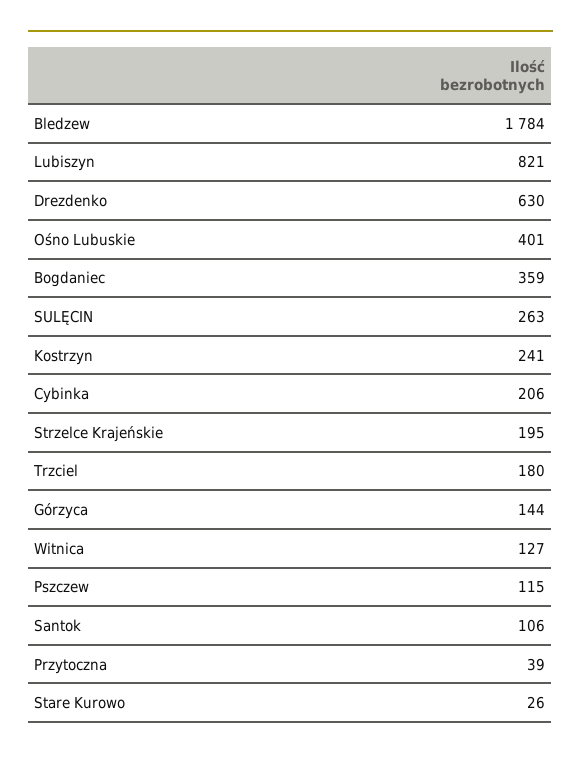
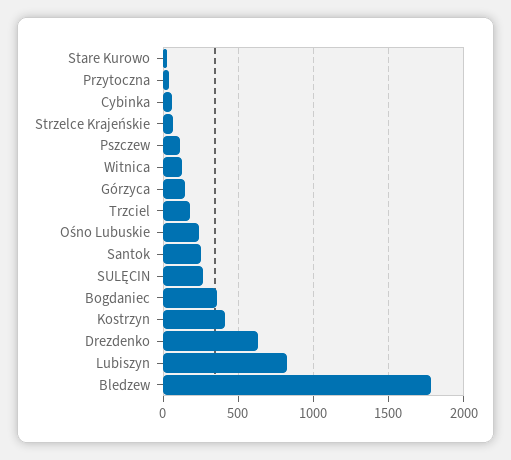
Ośno Lubuskie: 401 -> 250
Kostrzyn: 241 -> 400
Cybinka: 206 -> 50
Strzelce Krajeńskie: 195 -> 50
Santok: 106 -> 250

